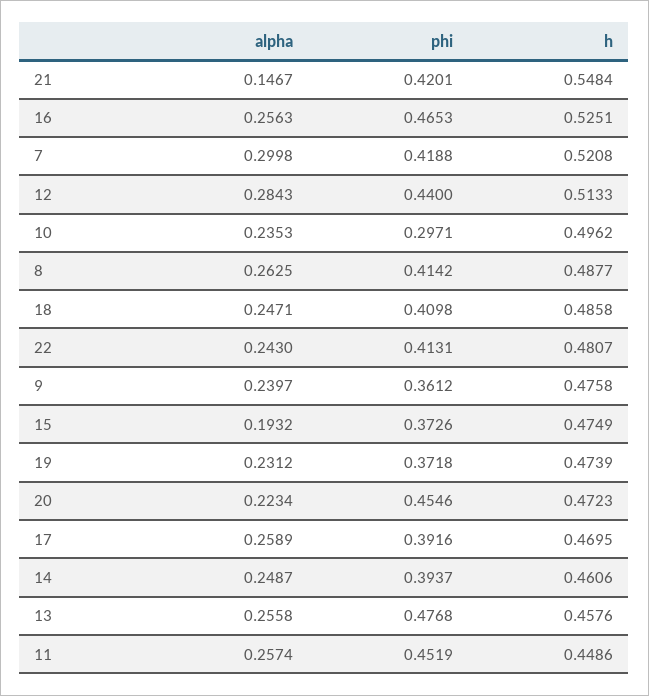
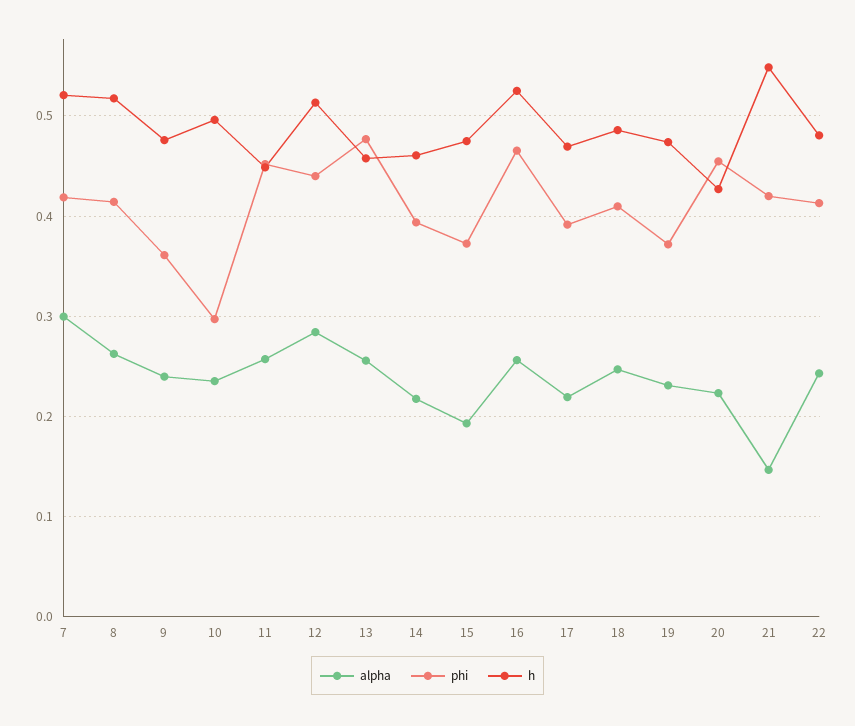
h, 8: 0.4877 -> 0.52
h, 20: 0.4723 -> 0.43
alpha, 17: 0.2589 -> 0.22
alpha, 14: 0.2487 -> 0.22

